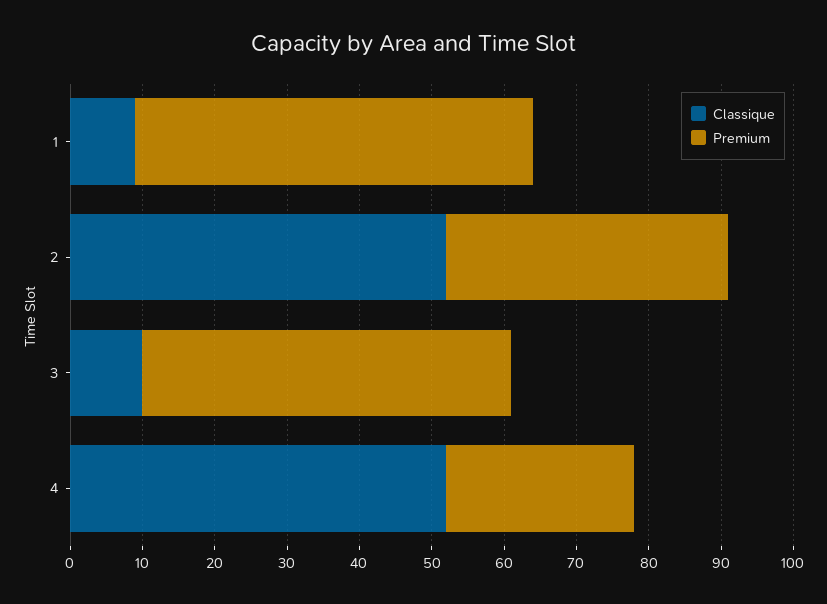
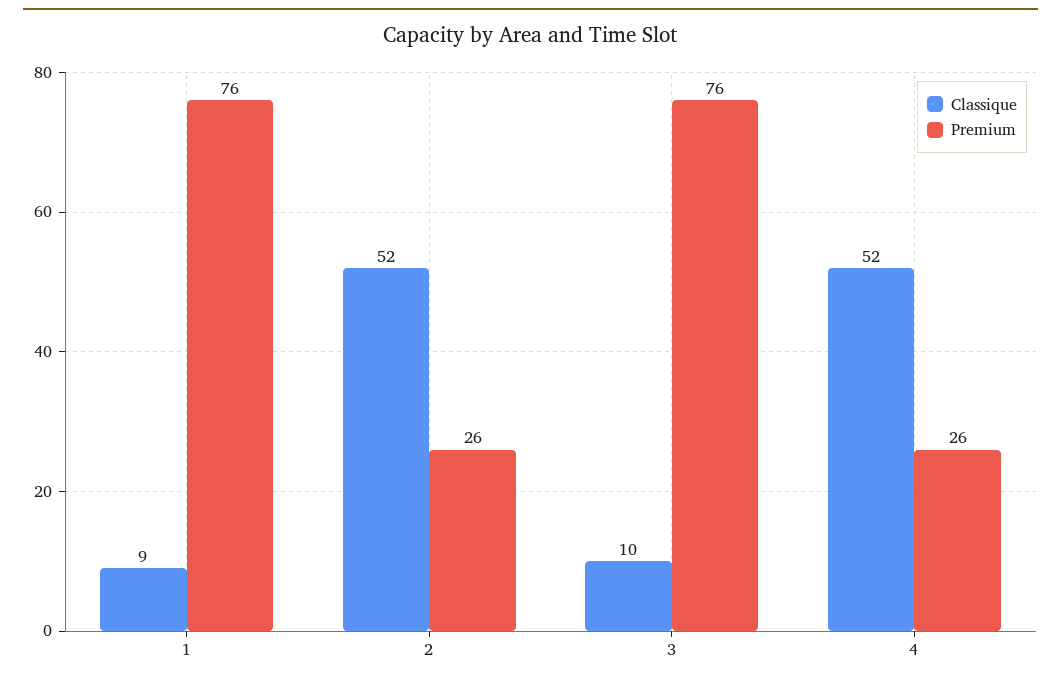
Premium, 1: 55 -> 76
Premium, 2: 40 -> 26
Premium, 3: 50 -> 76

